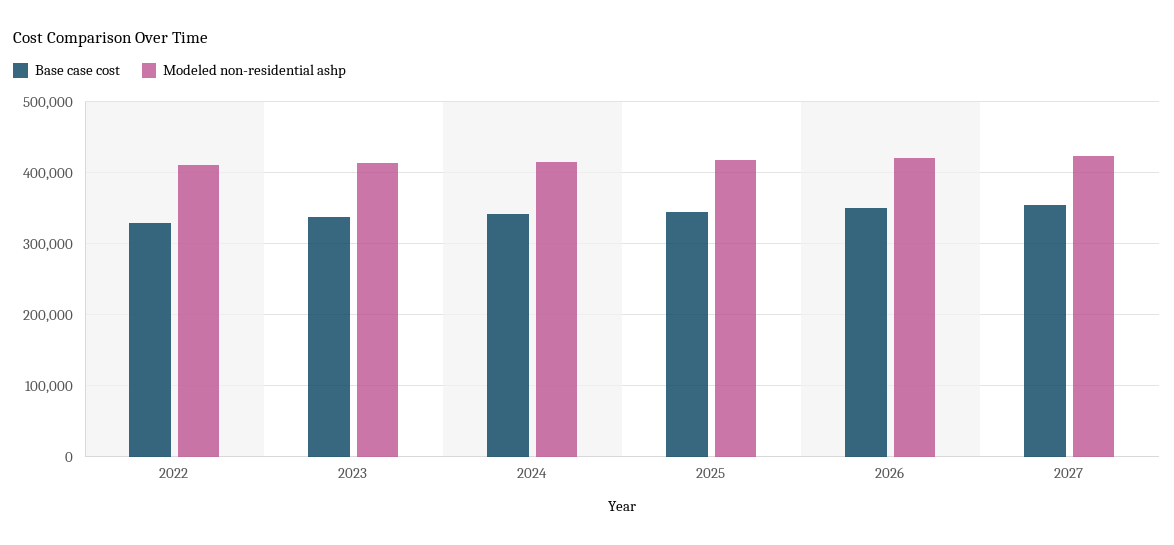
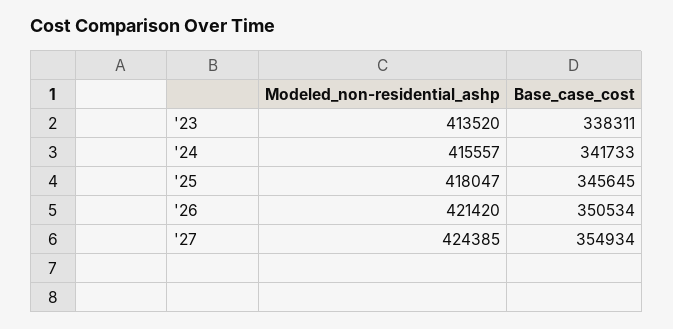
Base case cost, 2022: 330000 -> none
Modeled non-residential ashp, 2022: 410000 -> none

